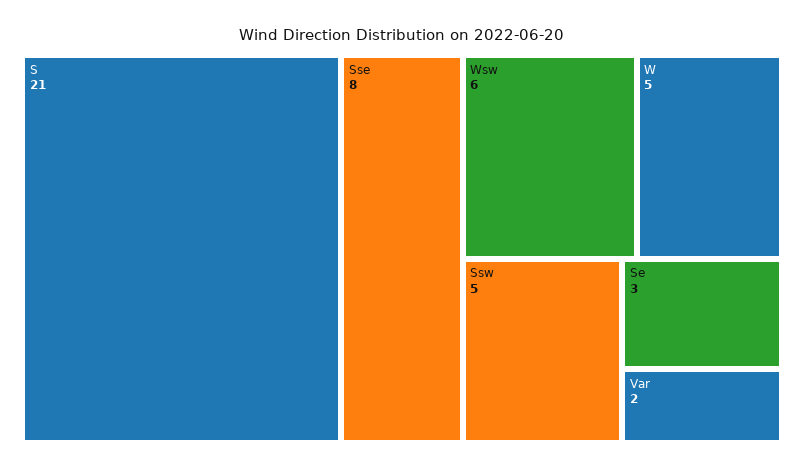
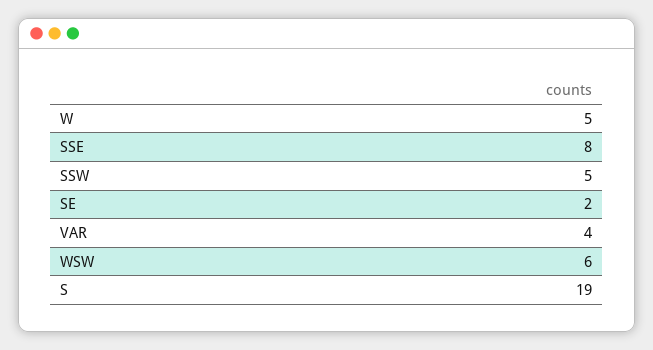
S: 21 -> 19
Se: 3 -> 2
Var: 2 -> 4

